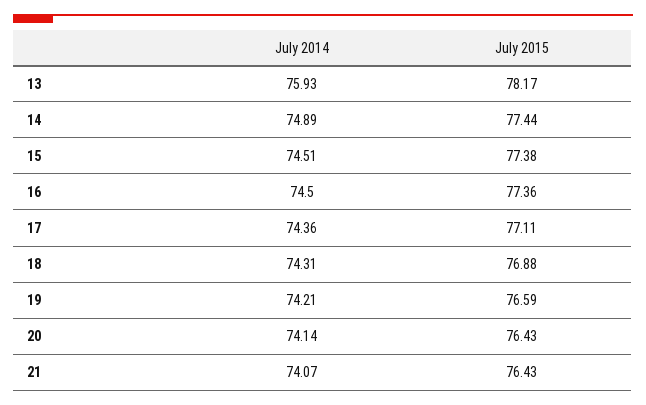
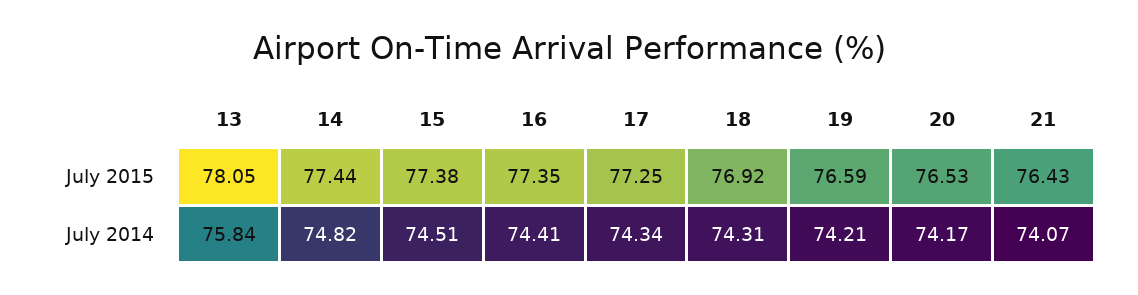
July 2014, 13: 75.93 -> 75.84
July 2015, 13: 78.17 -> 78.05
July 2014, 14: 74.89 -> 74.82
July 2014, 16: 74.5 -> 74.41
July 2015, 16: 77.36 -> 77.35
July 2014, 17: 74.36 -> 74.34
July 2015, 17: 77.11 -> 77.25
July 2015, 18: 76.88 -> 76.92
July 2014, 20: 74.14 -> 74.17
July 2015, 20: 76.43 -> 76.53

